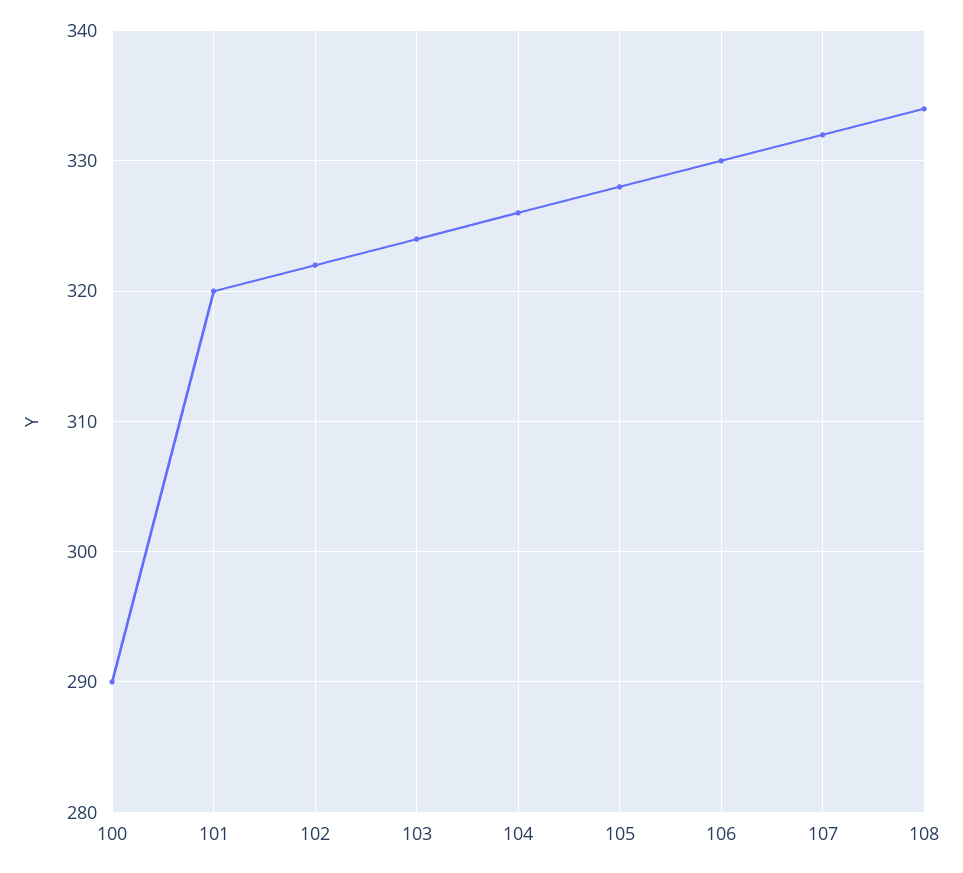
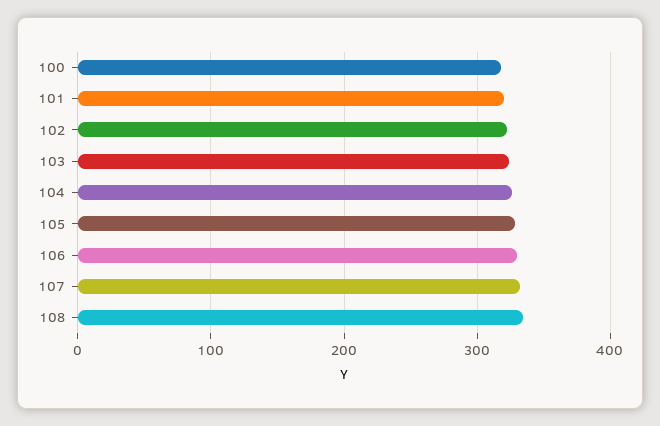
100: 290 -> 320

